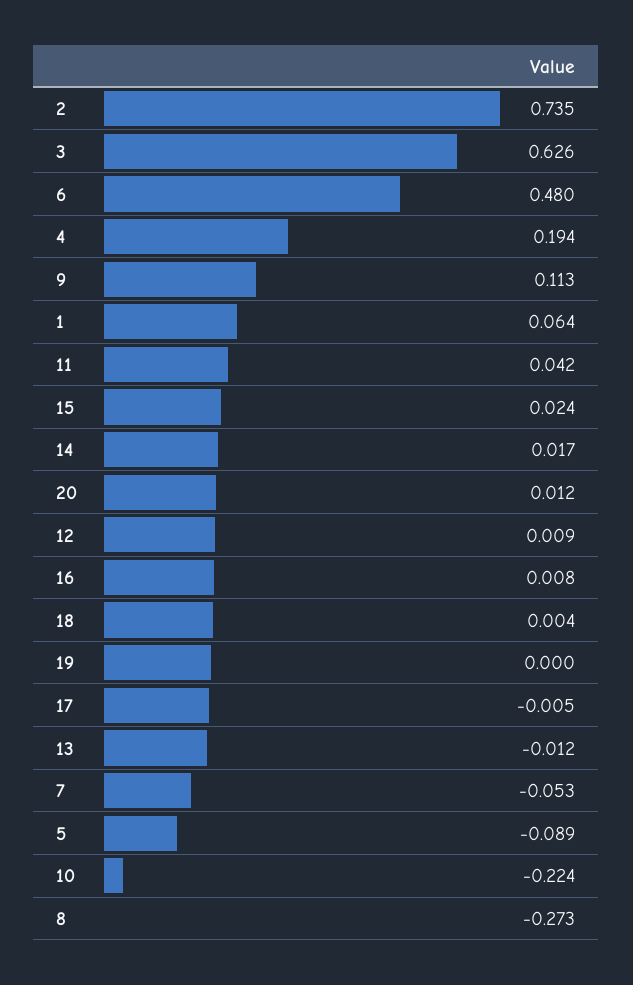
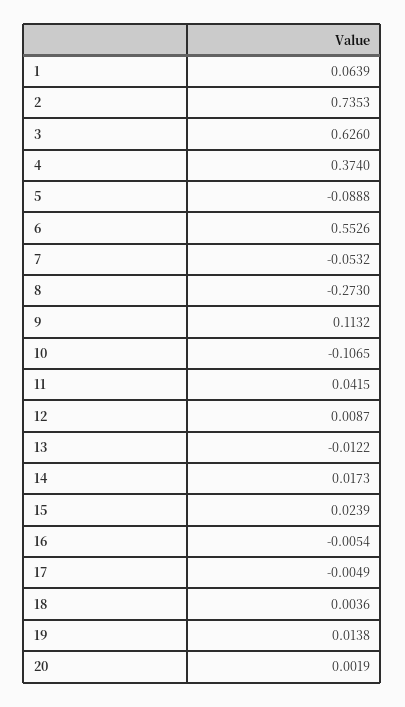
6: 0.48 -> 0.5526
4: 0.194 -> 0.374
20: 0.012 -> 0.0019
16: 0.008 -> -0.0054
19: 0 -> 0.0138
10: -0.224 -> -0.1065

